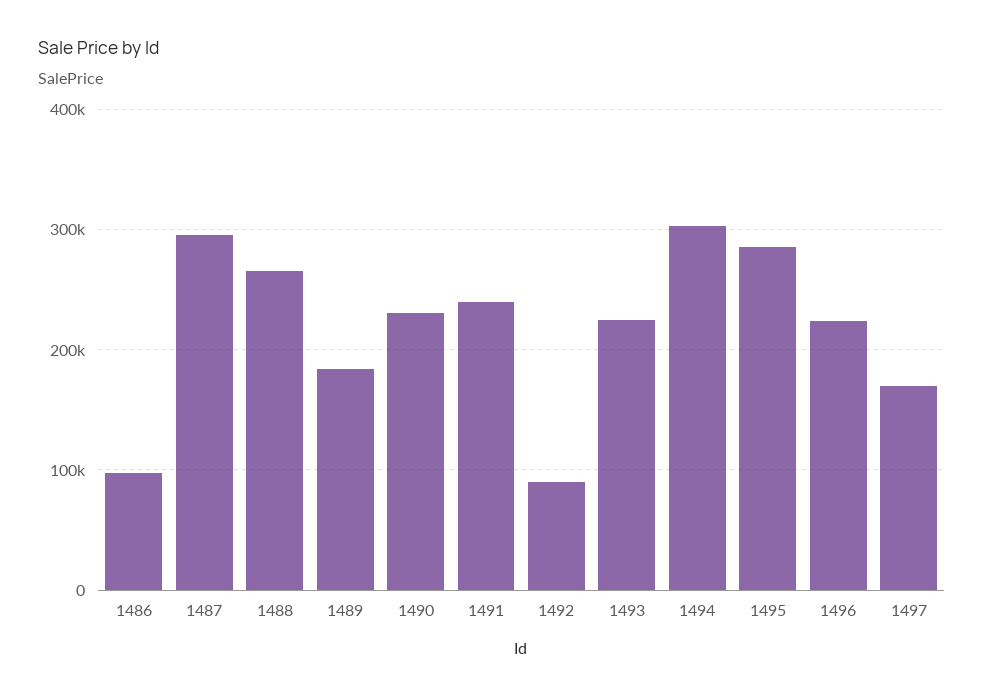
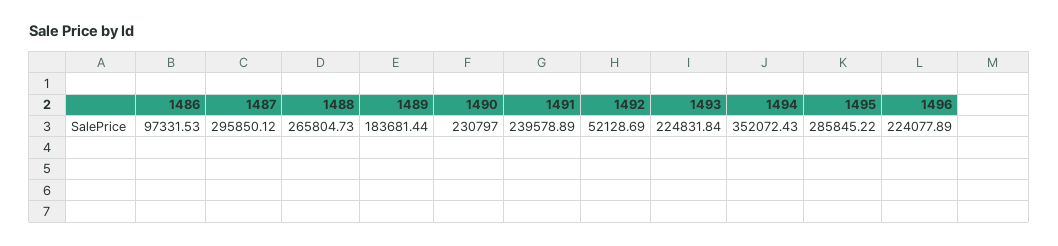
1492: 90000 -> 52128.69
1494: 300000 -> 352072.43
1497: 170000 -> none

